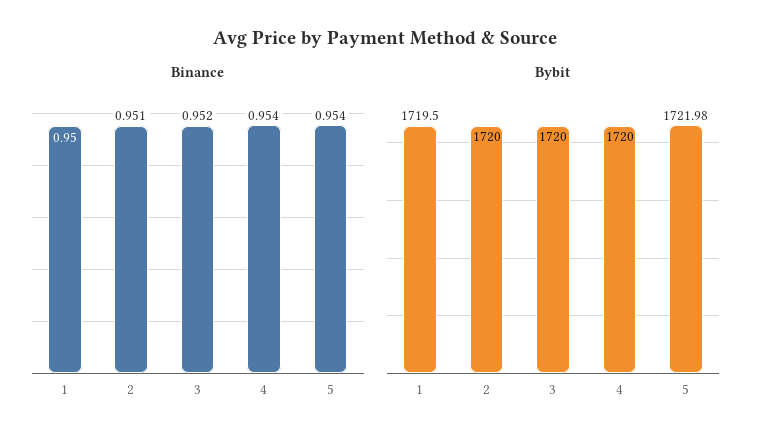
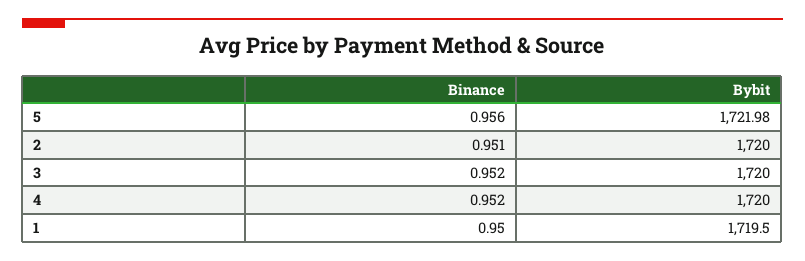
Binance, 4: 0.954 -> 0.952
Binance, 5: 0.954 -> 0.956

